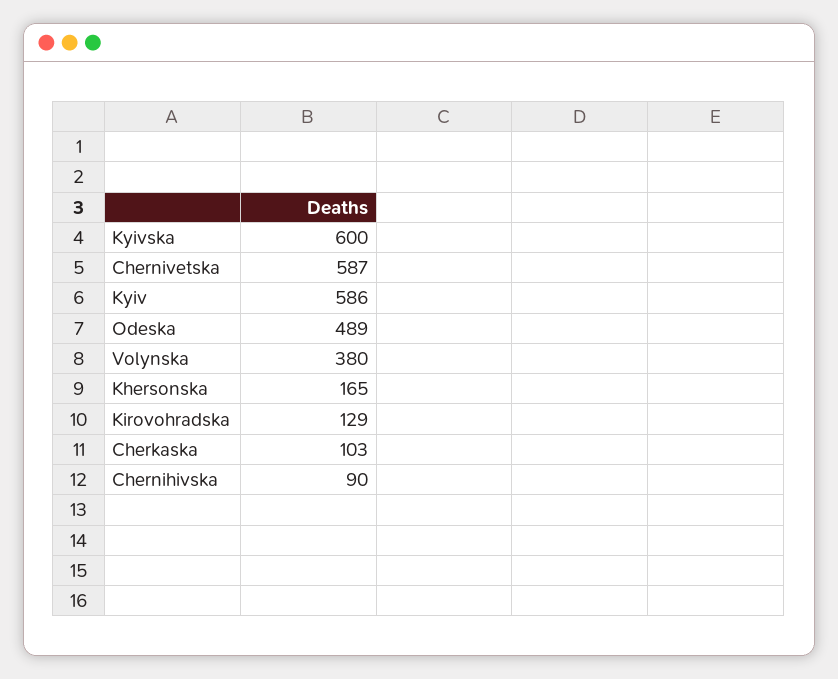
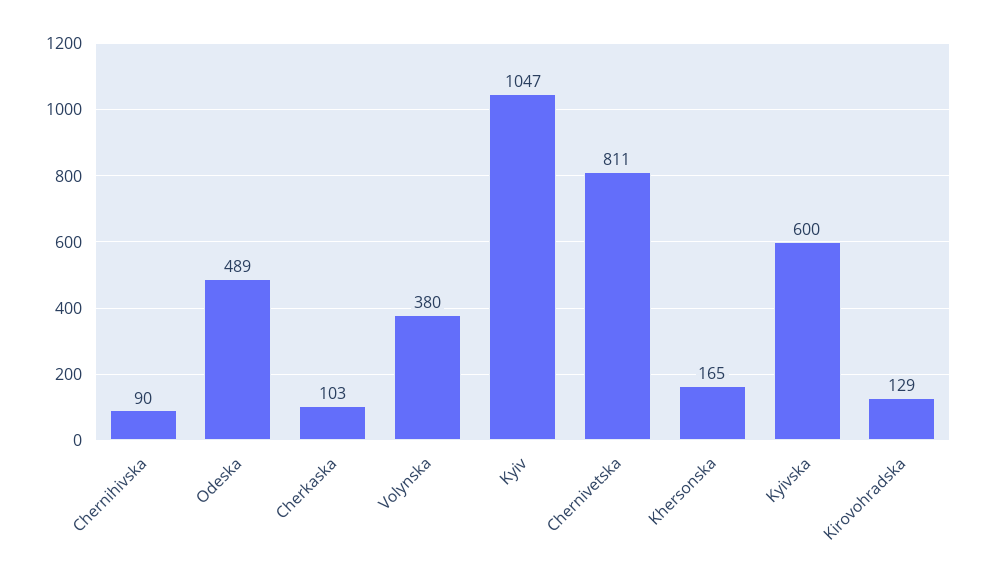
Chernivetska: 587 -> 811
Kyiv: 586 -> 1047

